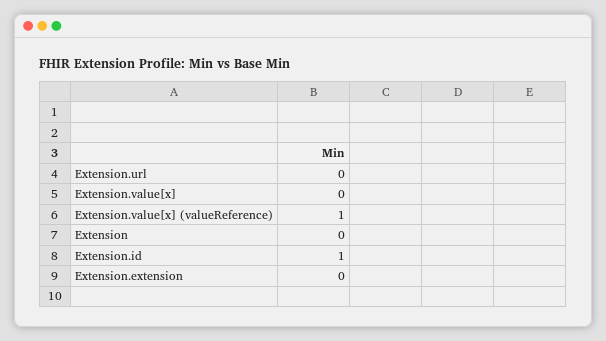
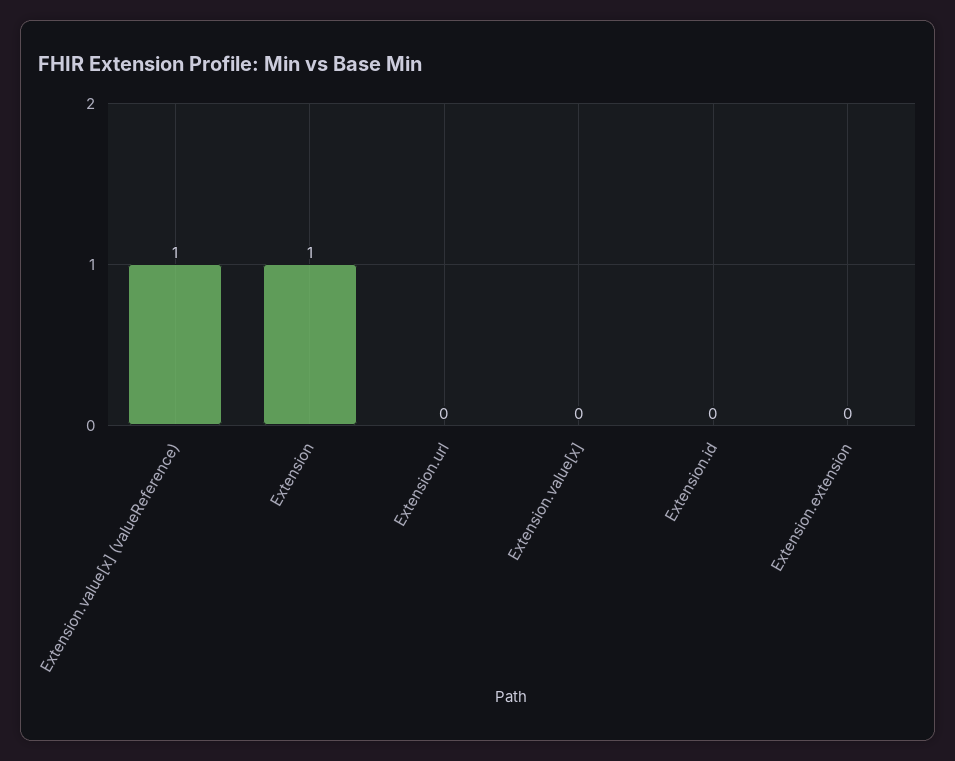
Extension: 0 -> 1
Extension.id: 1 -> 0

